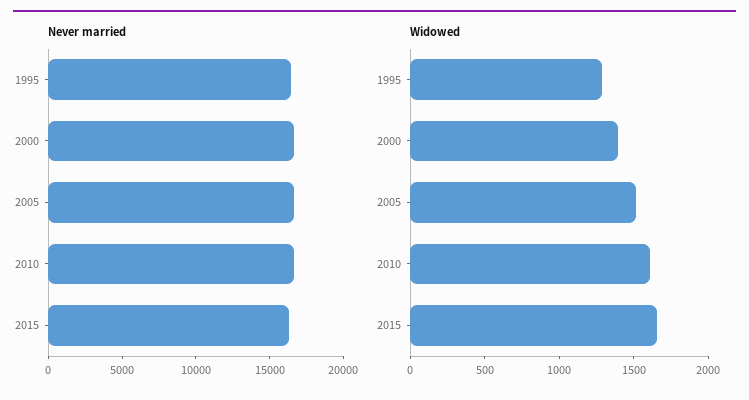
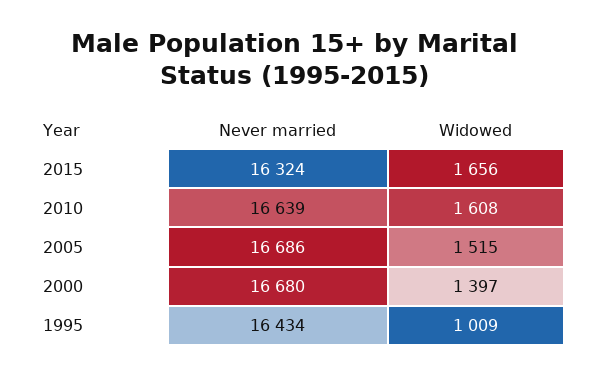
Widowed, 1995: 1300 -> 1009

